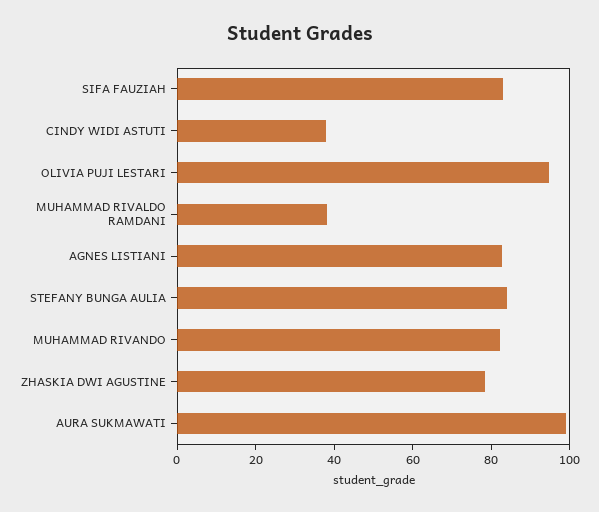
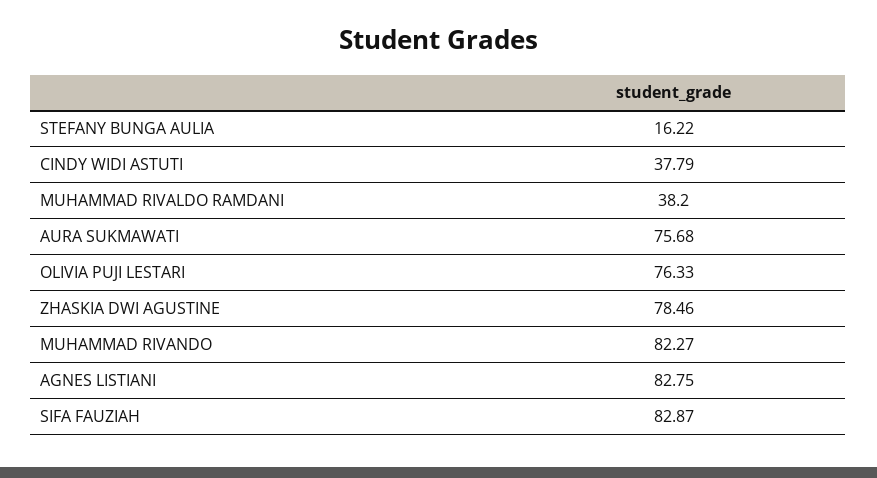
OLIVIA PUJI LESTARI: 95 -> 76.33
STEFANY BUNGA AULIA: 85 -> 16.22
AURA SUKMAWATI: 100 -> 75.68

